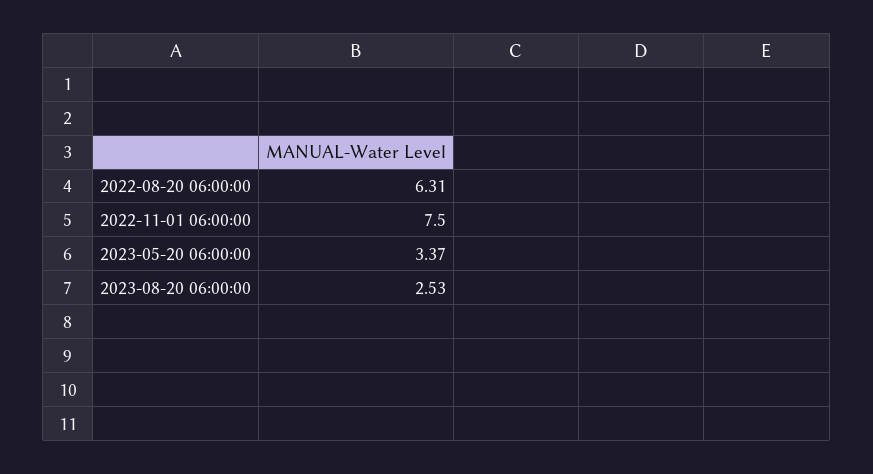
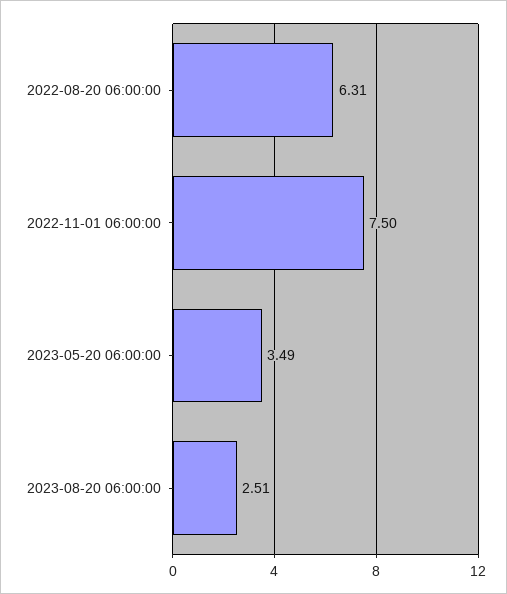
2023-05-20 06:00:00: 3.37 -> 3.49
2023-08-20 06:00:00: 2.53 -> 2.51

